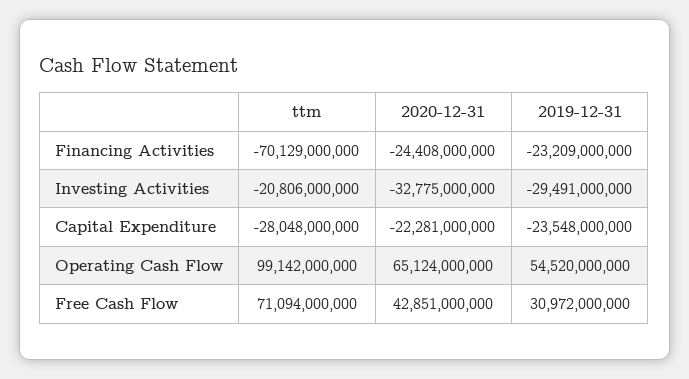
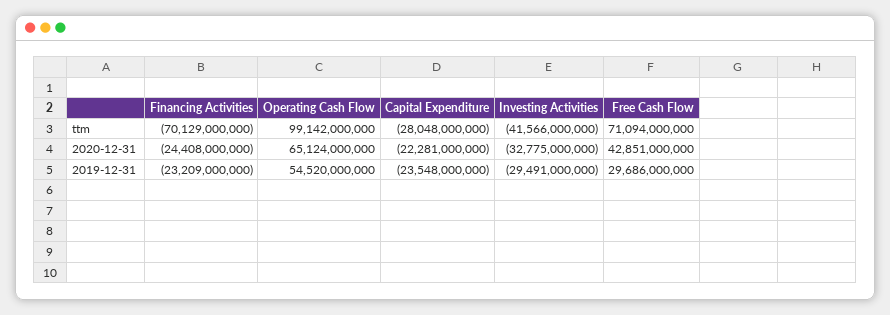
ttm, Investing Activities: -20806000000 -> -41566000000
2019-12-31, Free Cash Flow: 30972000000 -> 29686000000

